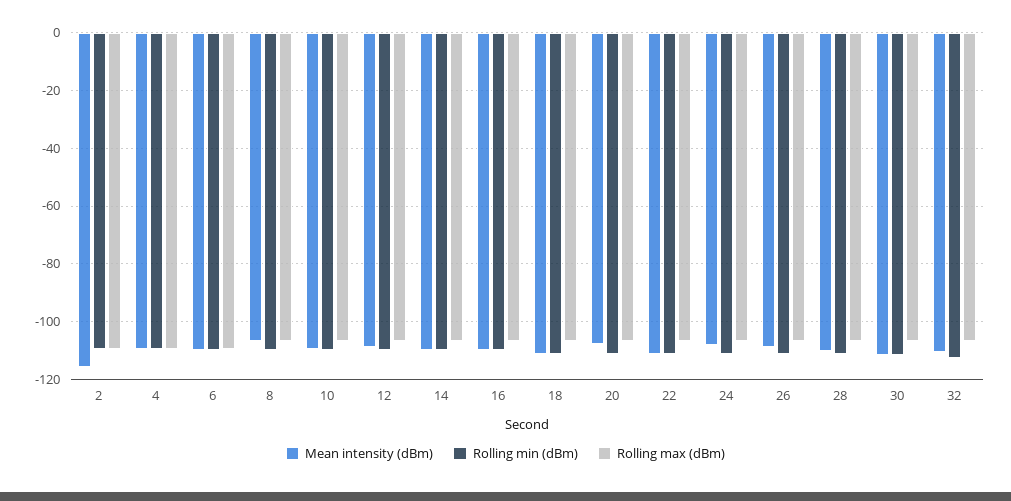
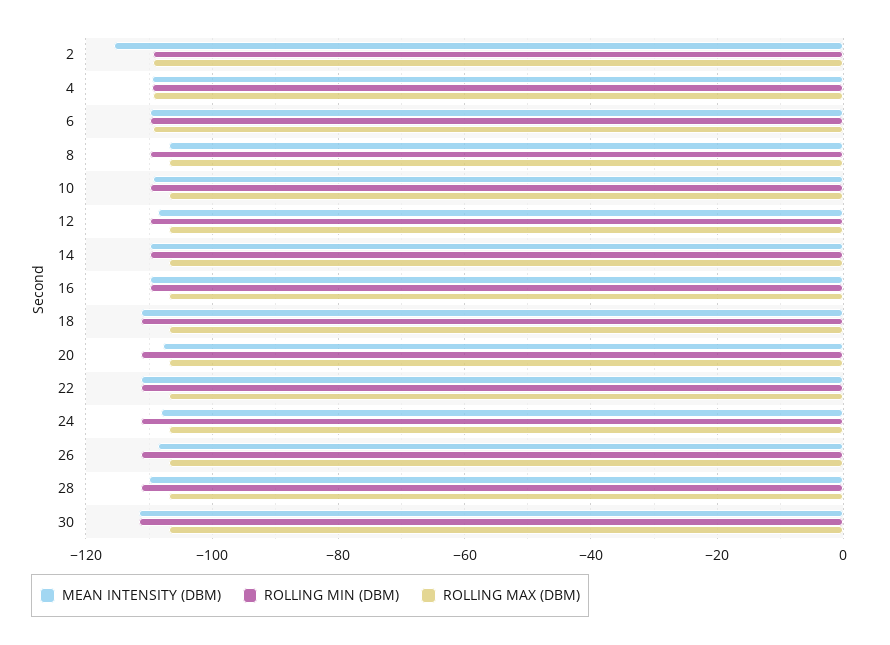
Mean intensity (dBm), 32: -110 -> none
Rolling min (dBm), 32: -112.5 -> none
Rolling max (dBm), 32: -107.5 -> none

